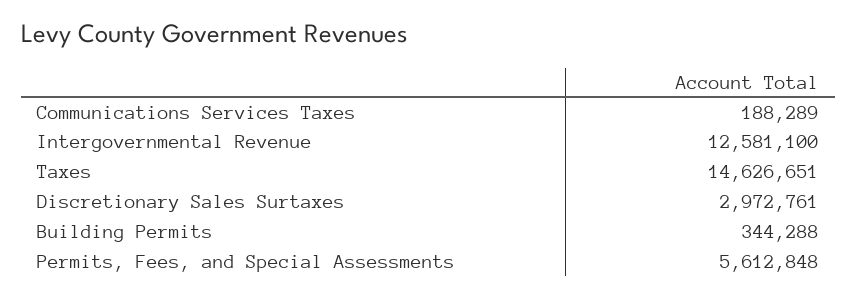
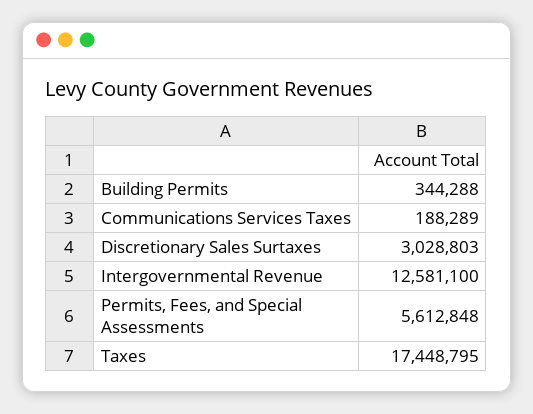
Taxes: 14626651 -> 17448795
Discretionary Sales Surtaxes: 2972761 -> 3028803

